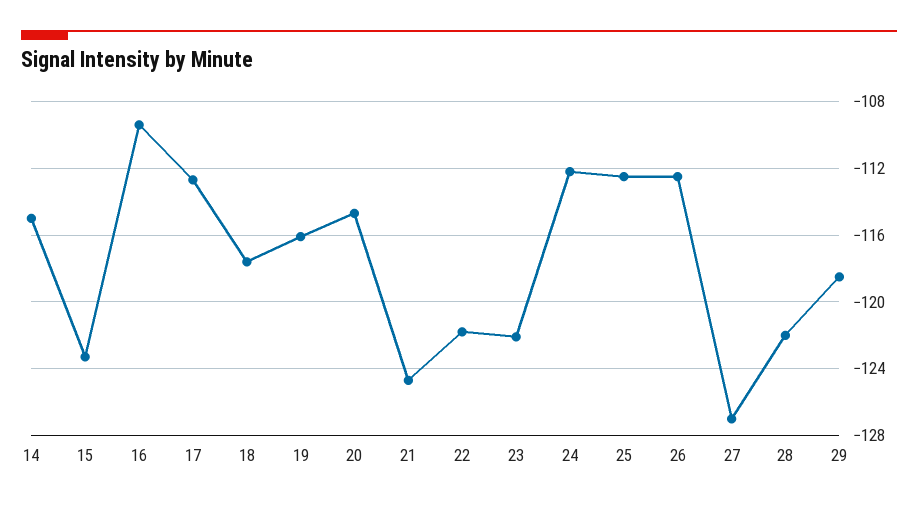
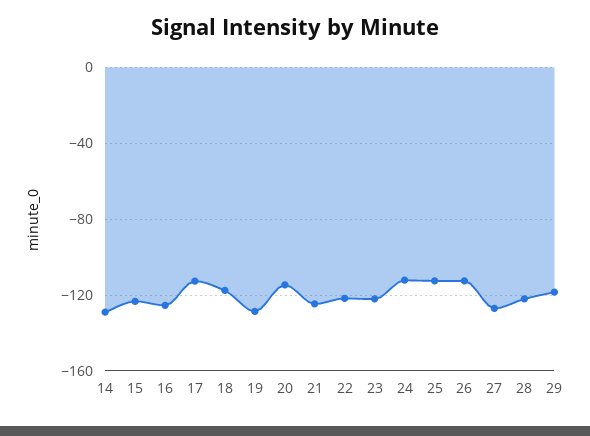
14: -115 -> -130
16: -109.5 -> -125
19: -116 -> -130

